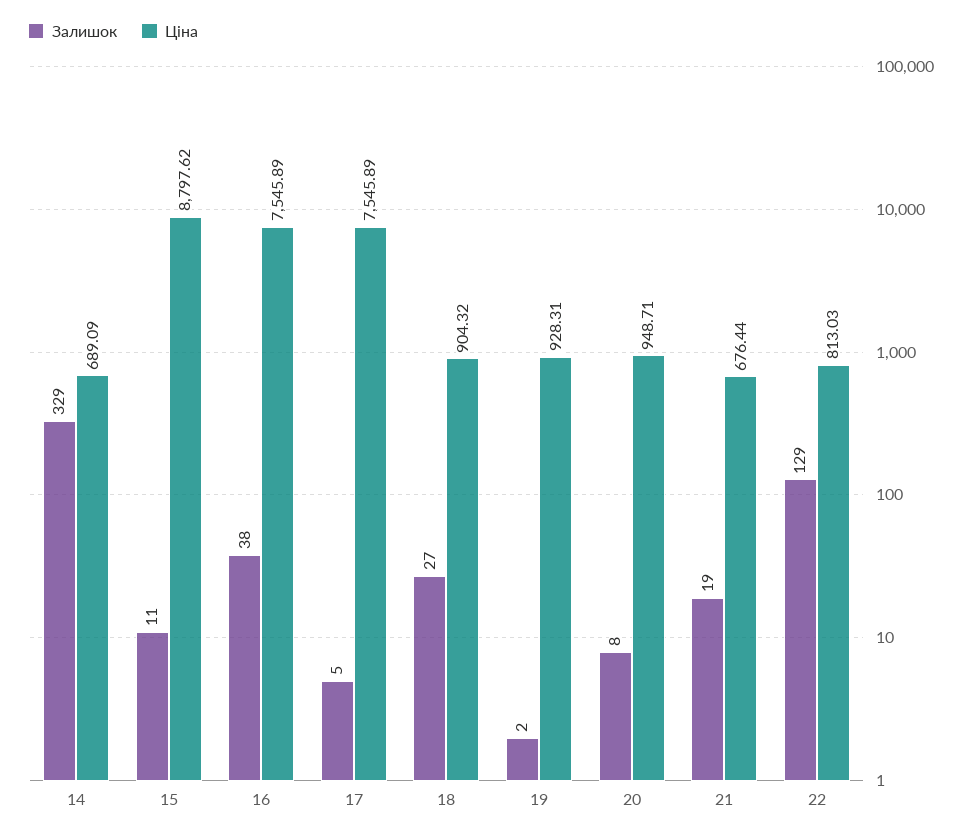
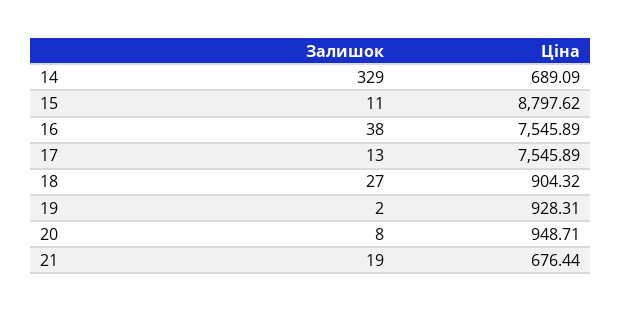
Залишок, 17: 5 -> 13
Залишок, 22: 129 -> none
Ціна, 22: 813.03 -> none

